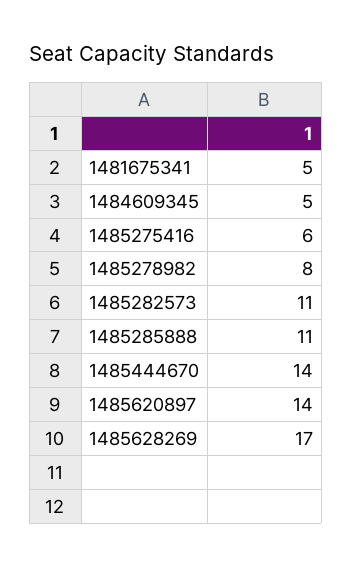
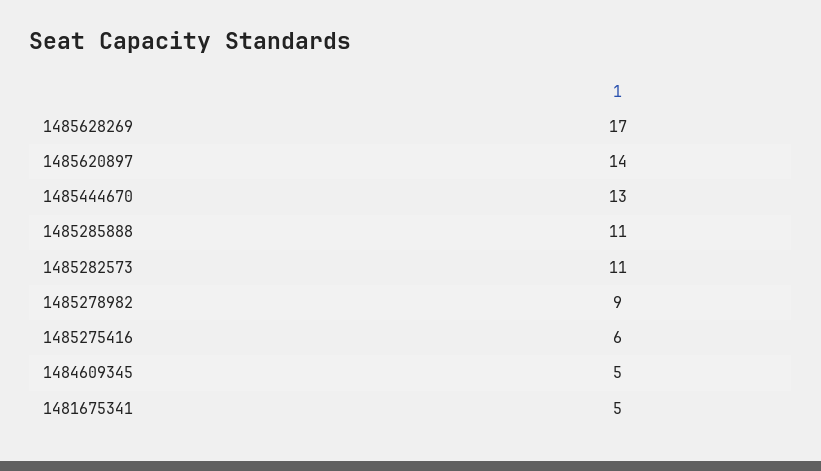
1485278982: 8 -> 9
1485444670: 14 -> 13

